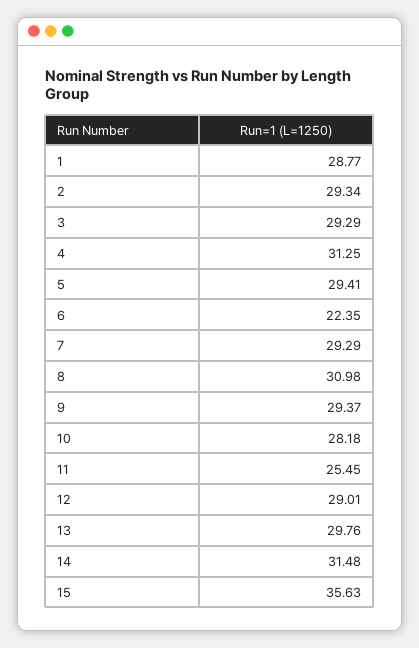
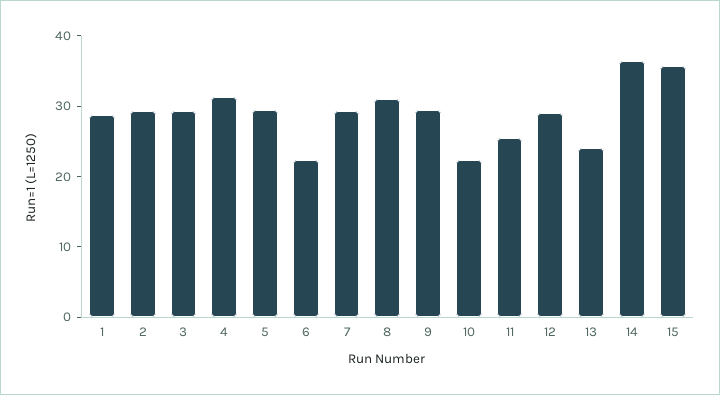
10: 28.18 -> 22
13: 29.76 -> 24
14: 31.48 -> 36

